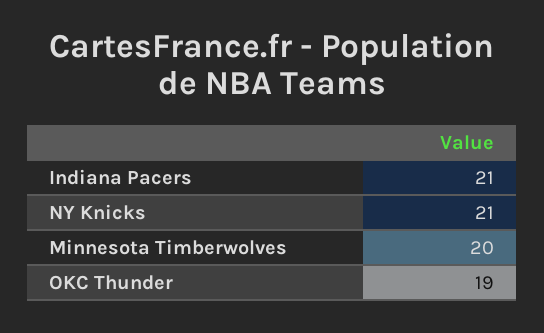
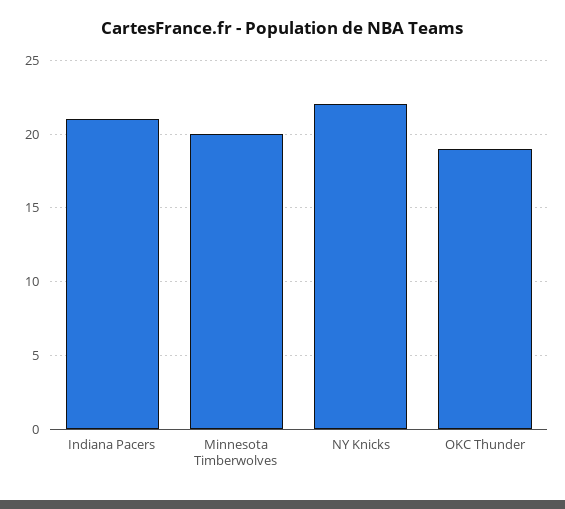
NY Knicks: 21 -> 22

